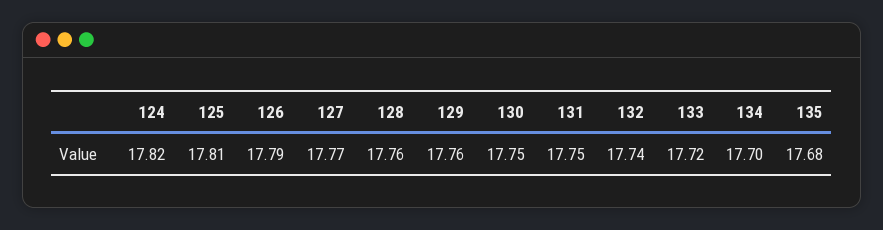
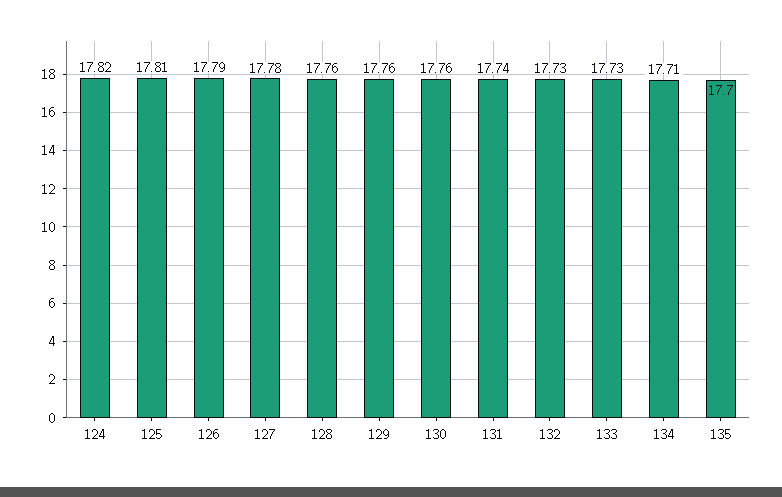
127: 17.77 -> 17.78
130: 17.75 -> 17.76
131: 17.75 -> 17.74
132: 17.74 -> 17.73
133: 17.72 -> 17.73
134: 17.7 -> 17.71
135: 17.68 -> 17.7

